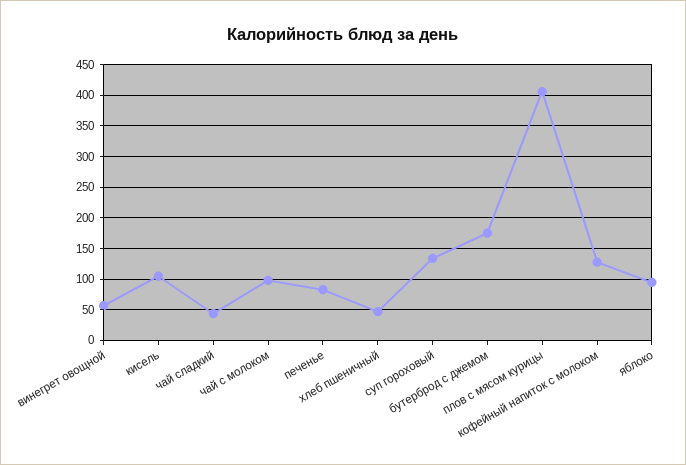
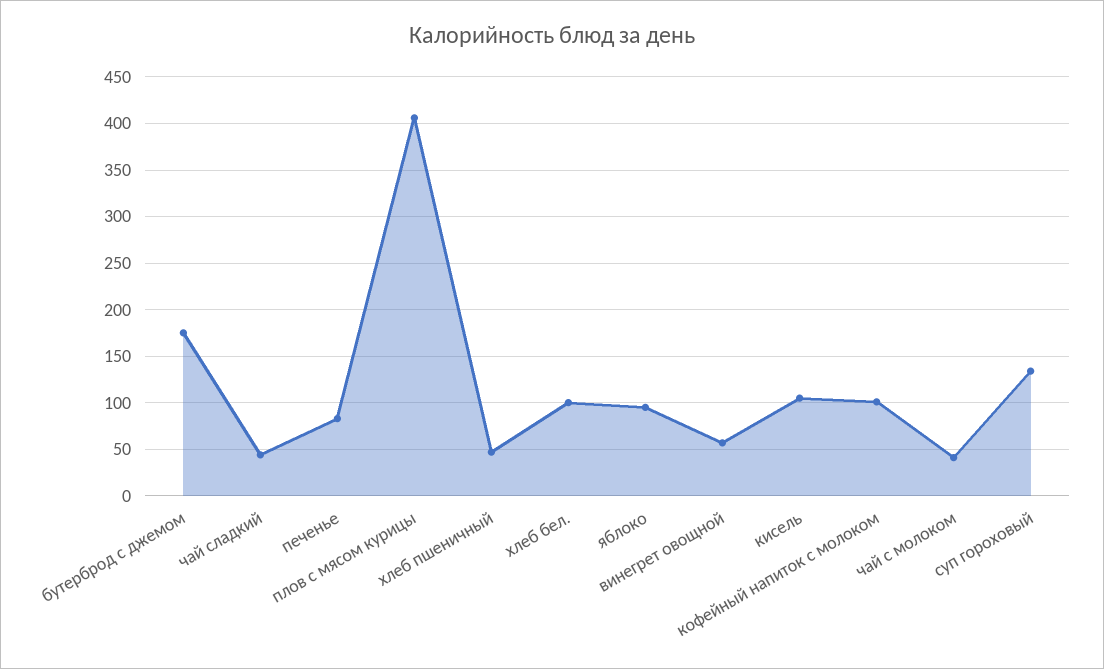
чай с молоком: 100 -> 40
кофейный напиток с молоком: 130 -> 100
хлеб бел.: none -> 100

